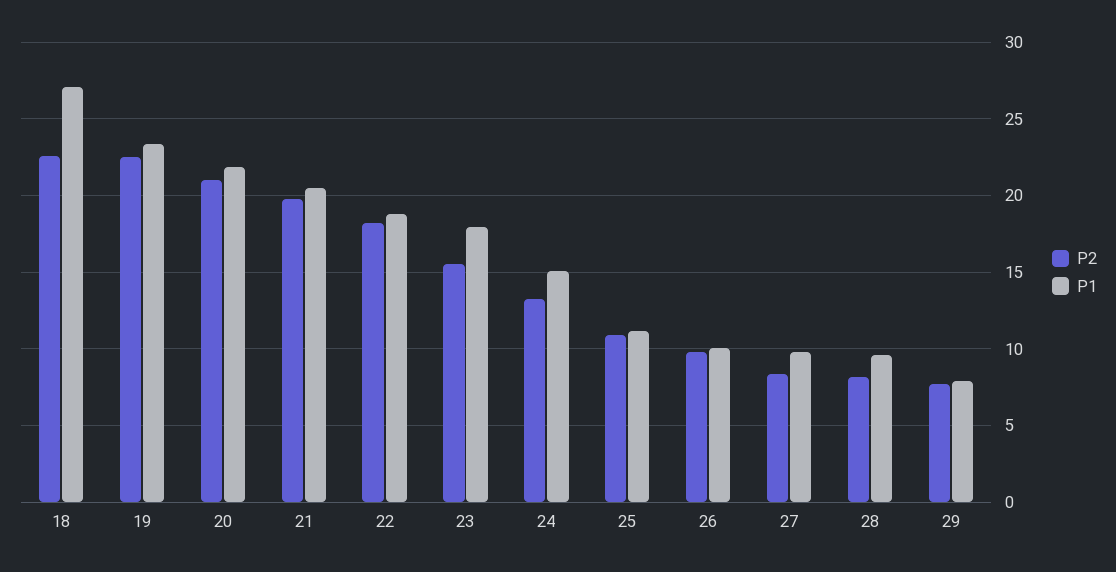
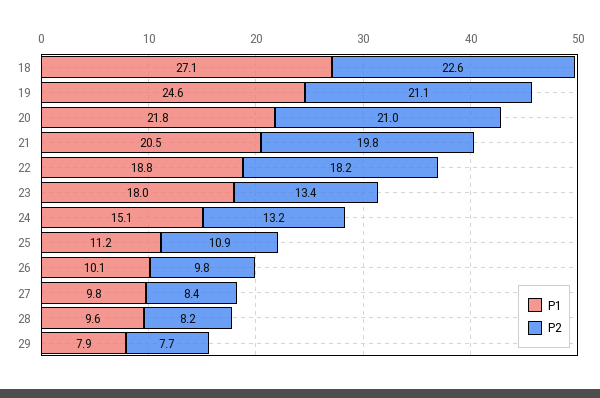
P2, 19: 22.5 -> 21.1
P1, 19: 23.5 -> 24.6
P2, 23: 15.5 -> 13.4

